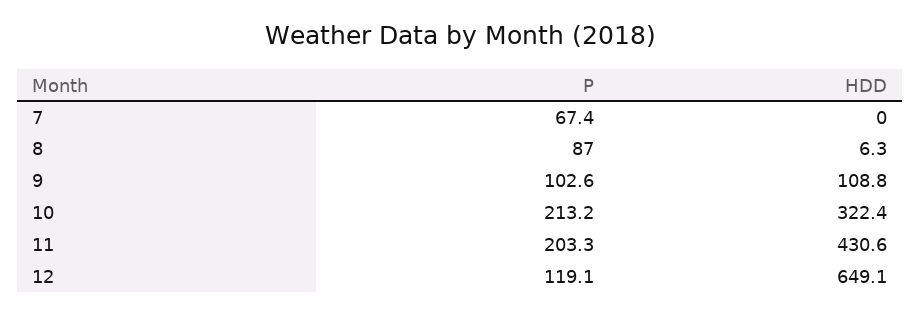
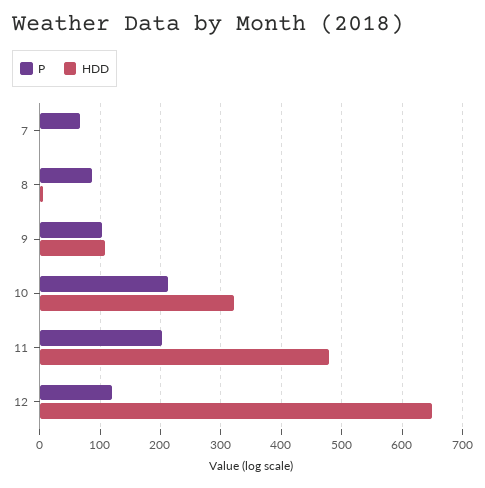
HDD, 11: 430.6 -> 480

